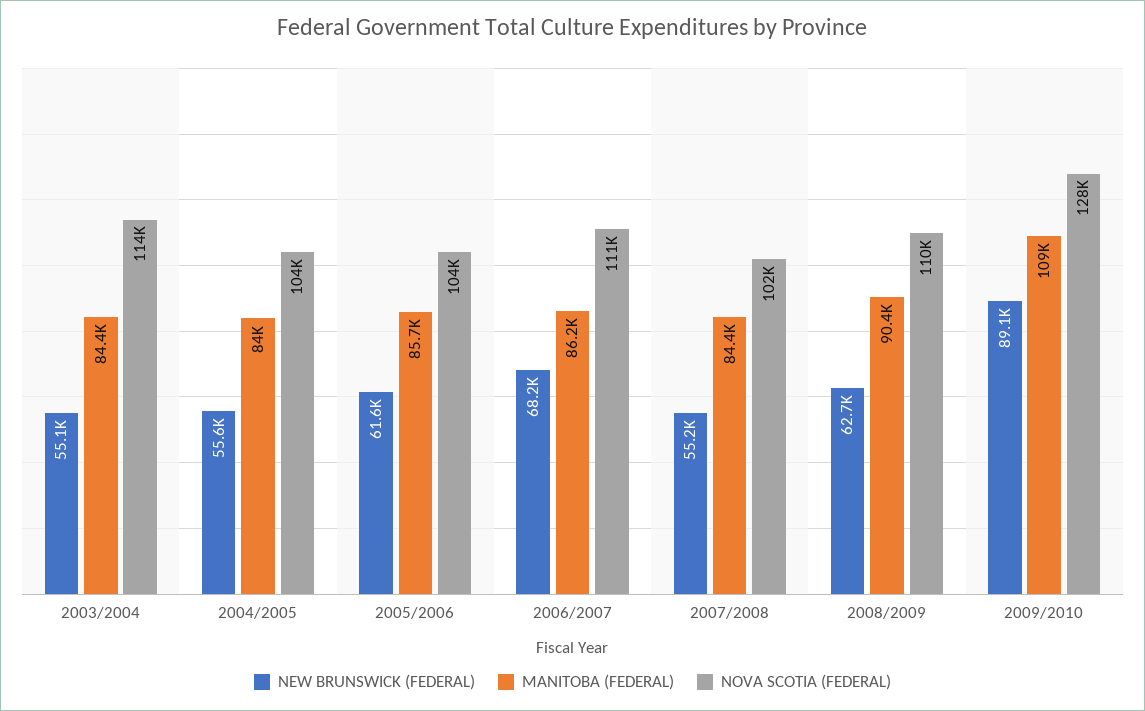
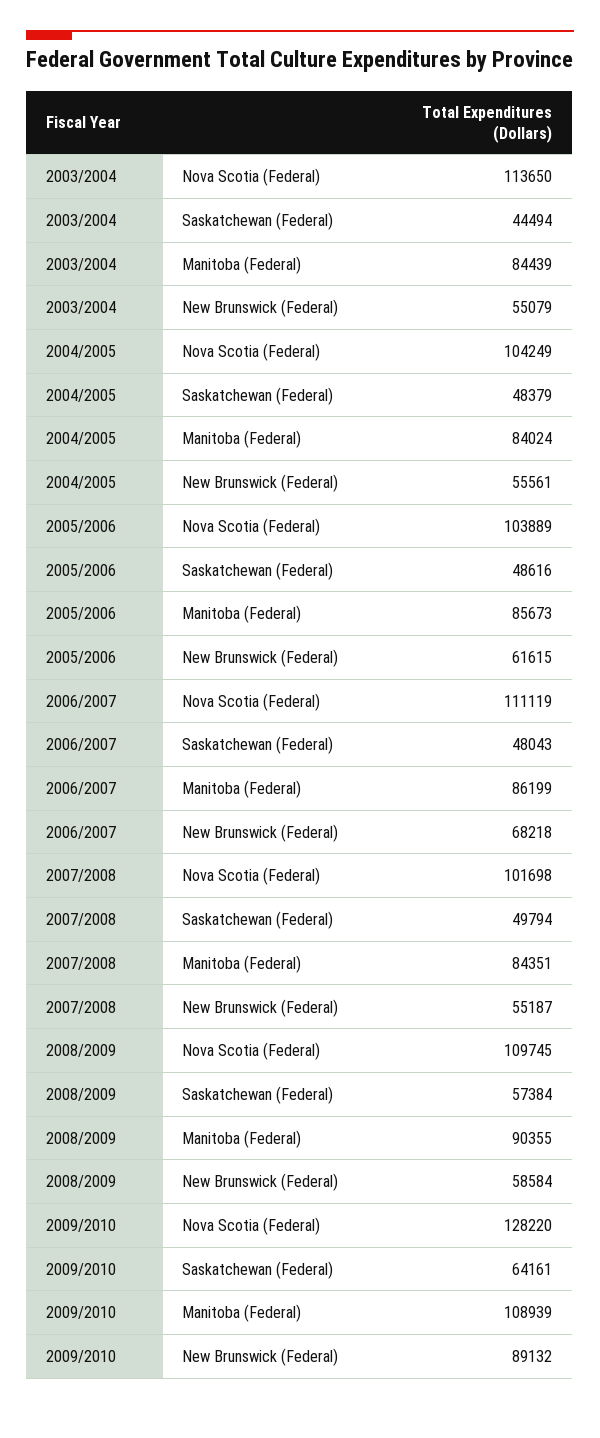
NEW BRUNSWICK (FEDERAL), 2008/2009: 62700 -> 58584
Saskatchewan (Federal), 2003/2004: none -> 44494
Saskatchewan (Federal), 2004/2005: none -> 48379
Saskatchewan (Federal), 2005/2006: none -> 48616
Saskatchewan (Federal), 2006/2007: none -> 48043
Saskatchewan (Federal), 2007/2008: none -> 49794
Saskatchewan (Federal), 2008/2009: none -> 57384
Saskatchewan (Federal), 2009/2010: none -> 64161

